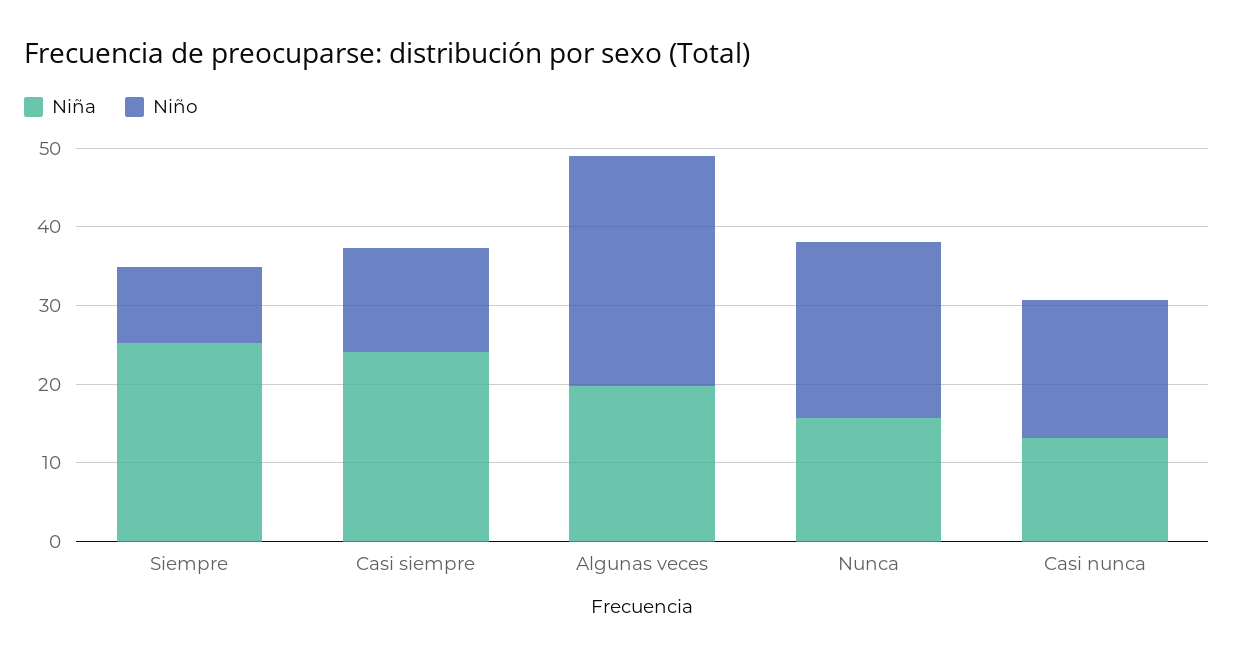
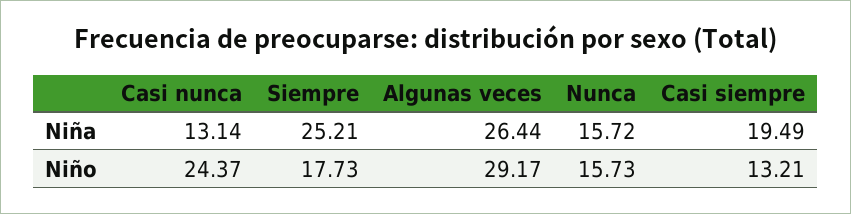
Niño, Siempre: 10 -> 17.73
Niña, Casi siempre: 24 -> 19.49
Niña, Algunas veces: 20 -> 26.44
Niño, Nunca: 22 -> 15.73
Niño, Casi nunca: 18 -> 24.37

